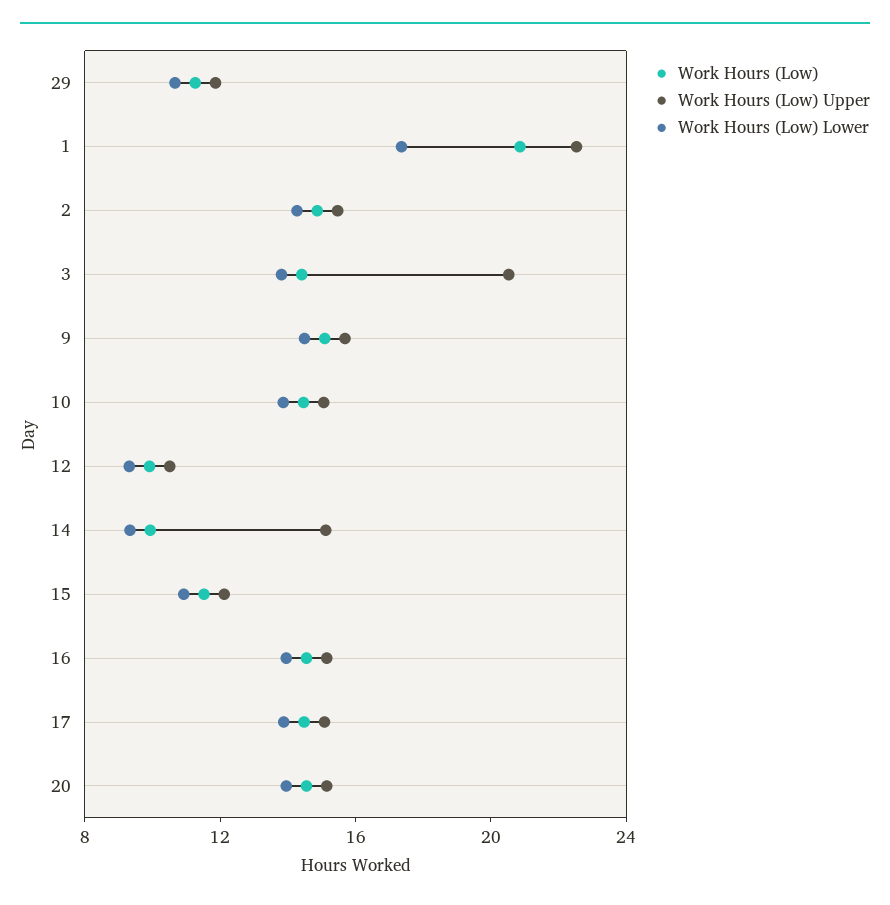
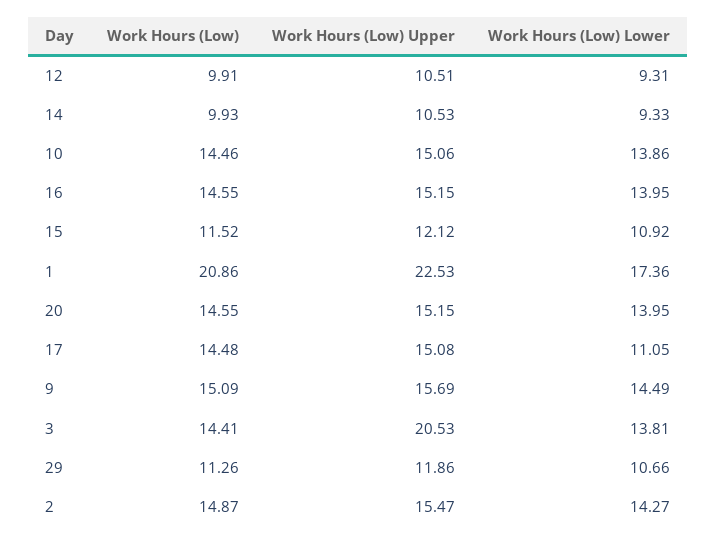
Work Hours (Low) Upper, 14: 15 -> 10.53
Work Hours (Low) Lower, 17: 14 -> 11.05

